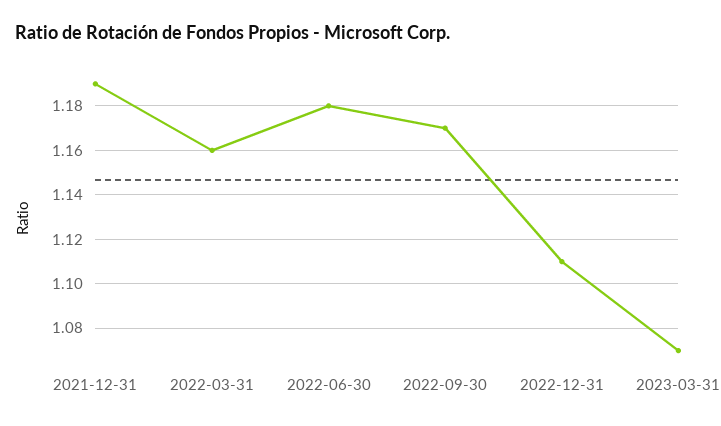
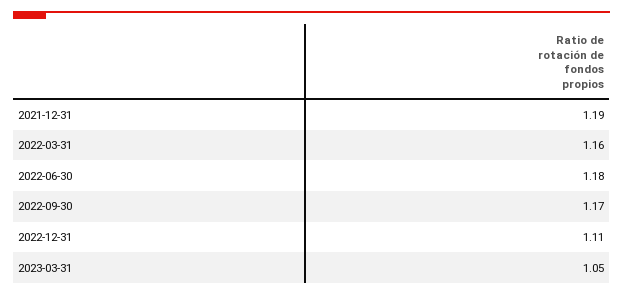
2023-03-31: 1.07 -> 1.05

